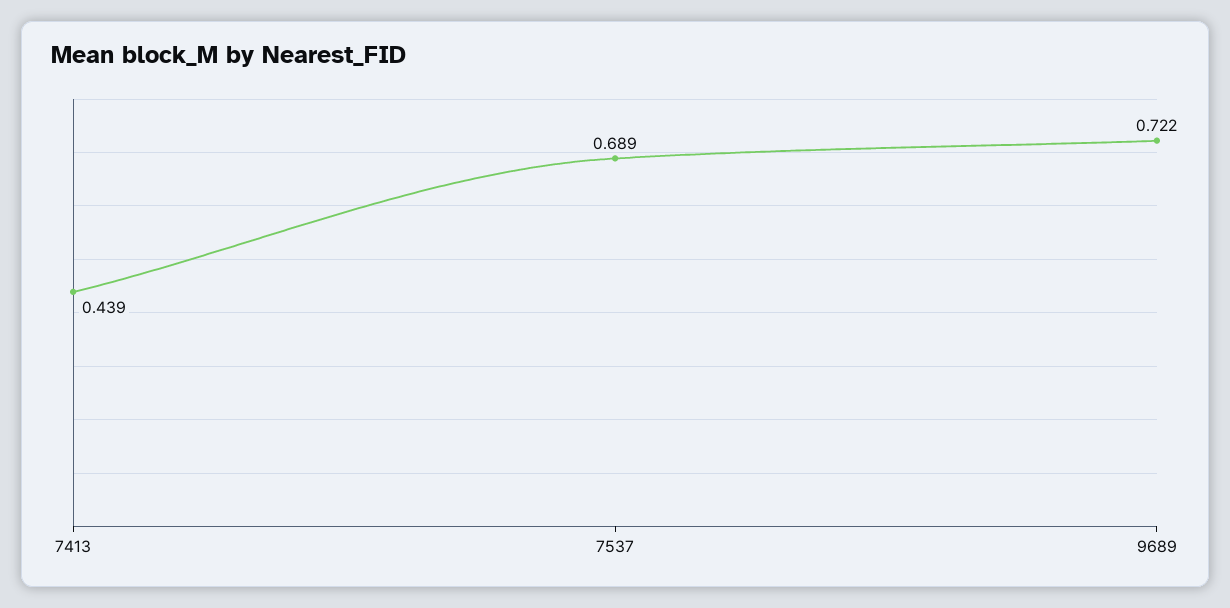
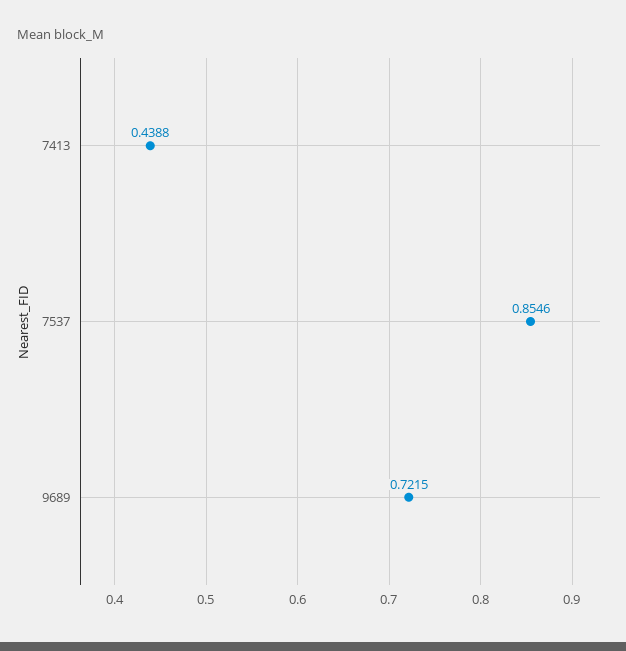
7537: 0.689 -> 0.8546

